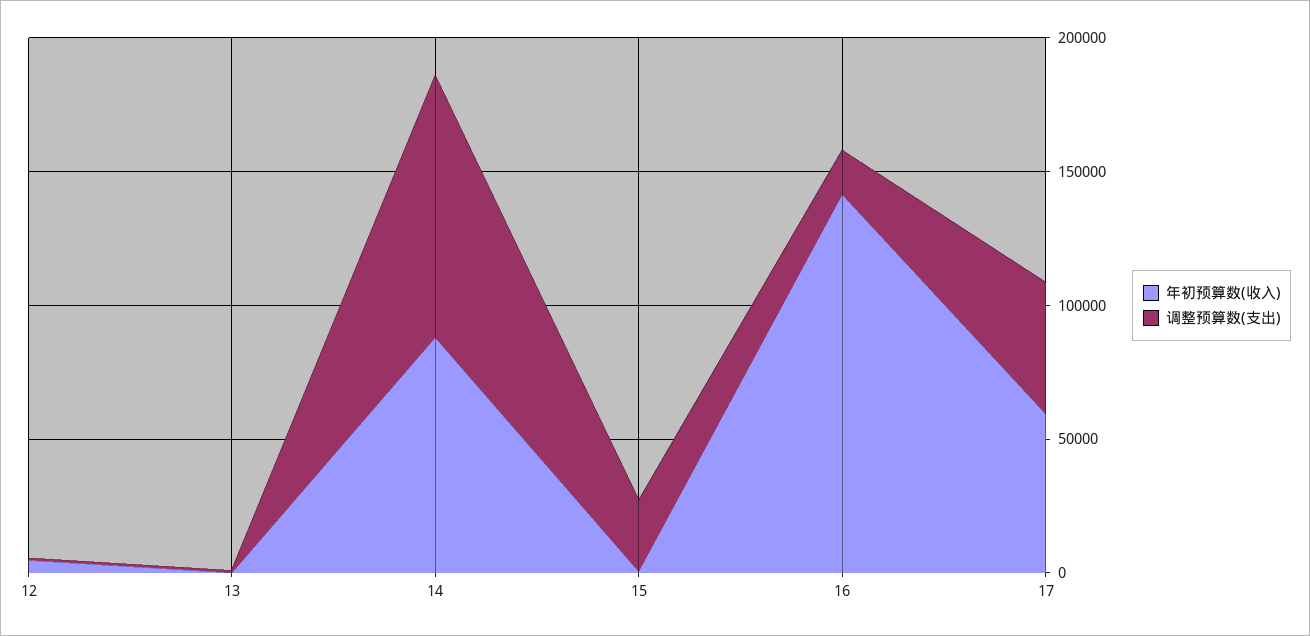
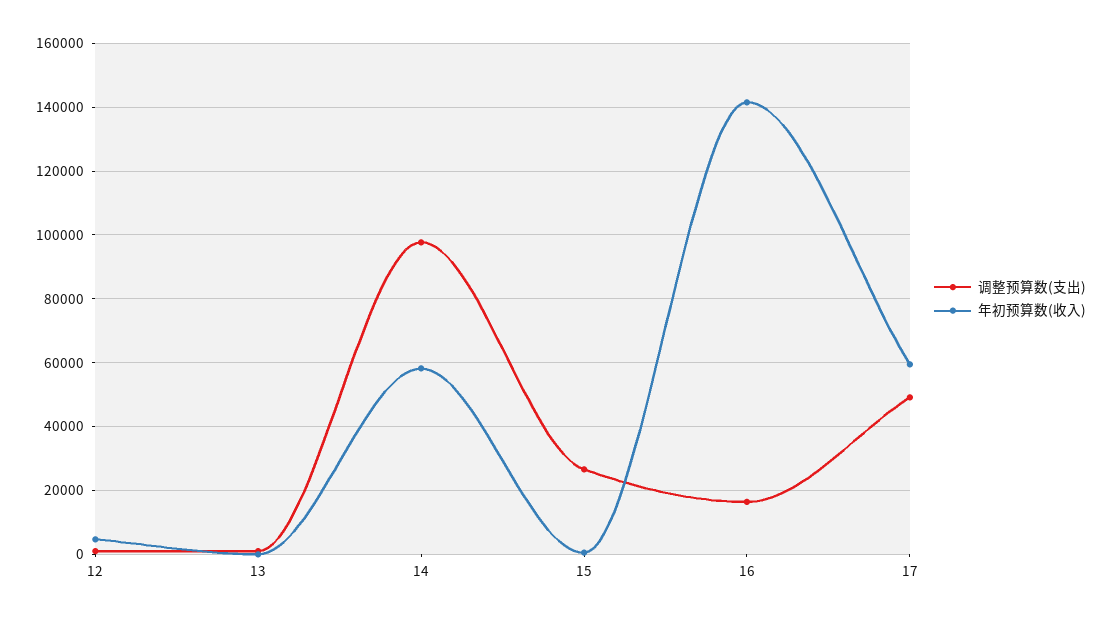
年初预算数(收入), 14: 90000 -> 58000

